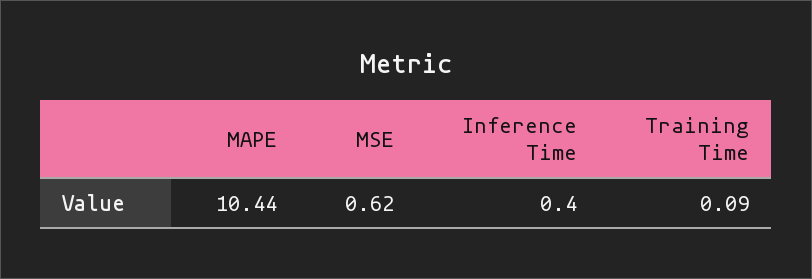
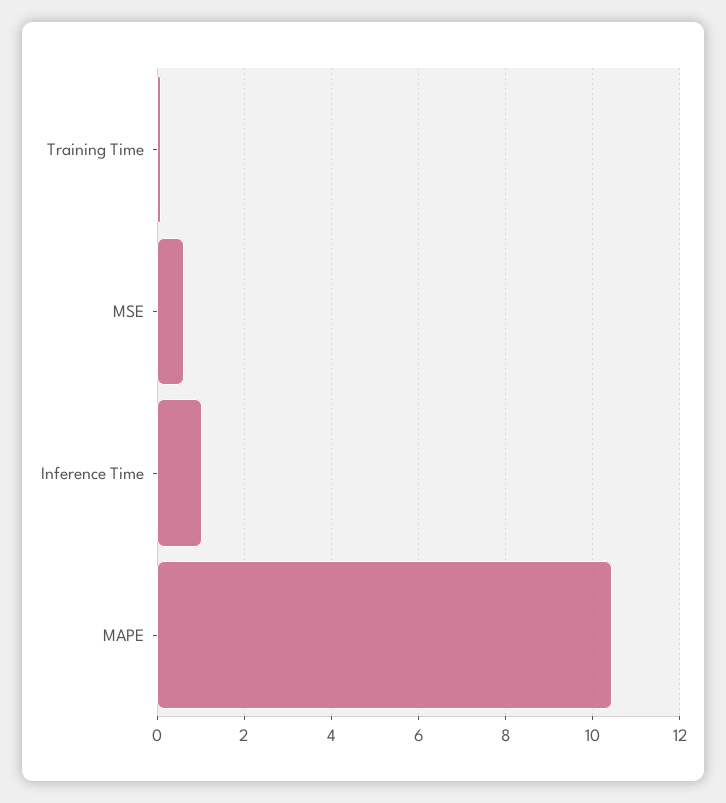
Inference Time: 0.4 -> 1

